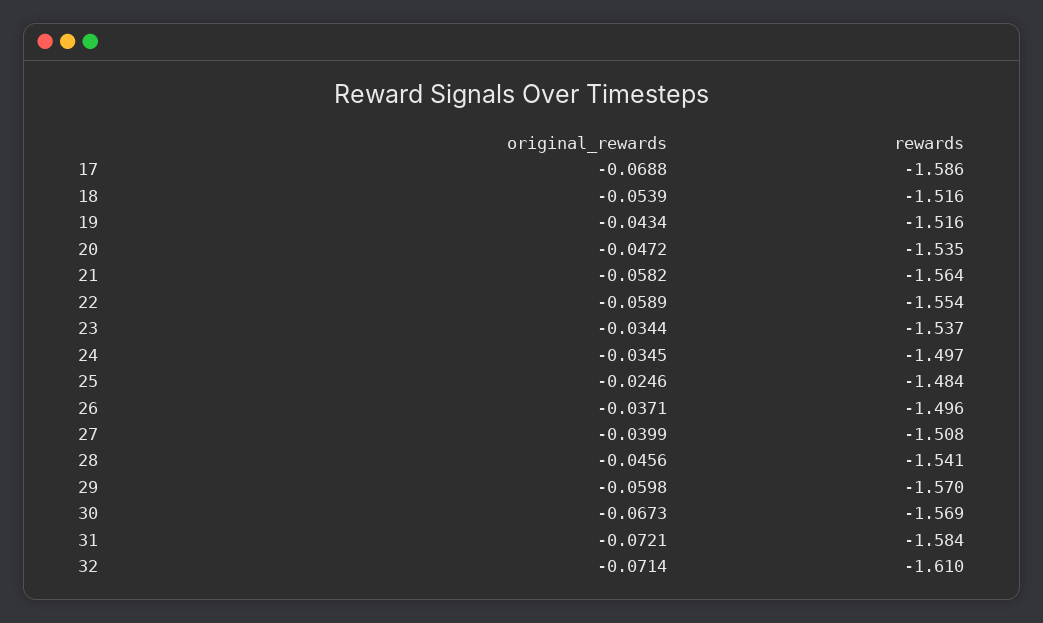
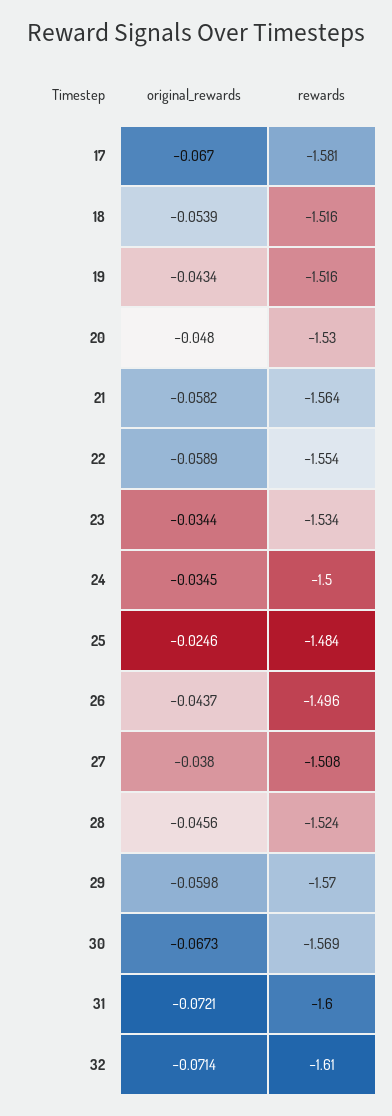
original_rewards, 17: -0.0688 -> -0.067
rewards, 17: -1.586 -> -1.581
original_rewards, 20: -0.0472 -> -0.048
rewards, 20: -1.535 -> -1.53
rewards, 23: -1.537 -> -1.534
rewards, 24: -1.497 -> -1.5
original_rewards, 26: -0.0371 -> -0.0437
original_rewards, 27: -0.0399 -> -0.038
rewards, 28: -1.541 -> -1.524
rewards, 31: -1.584 -> -1.6

